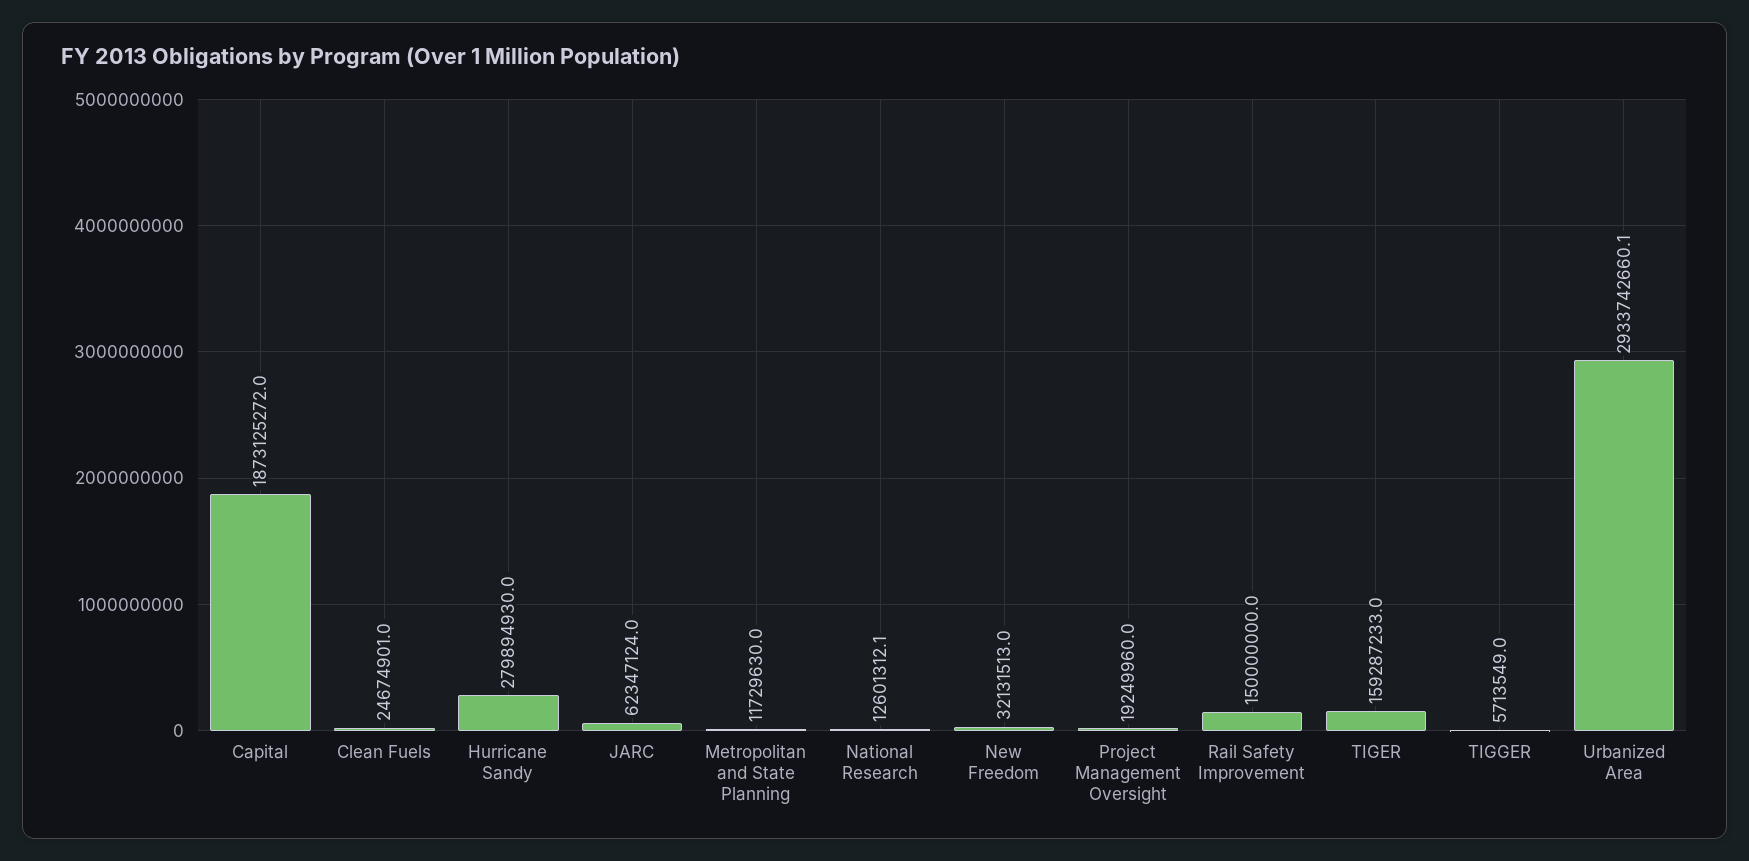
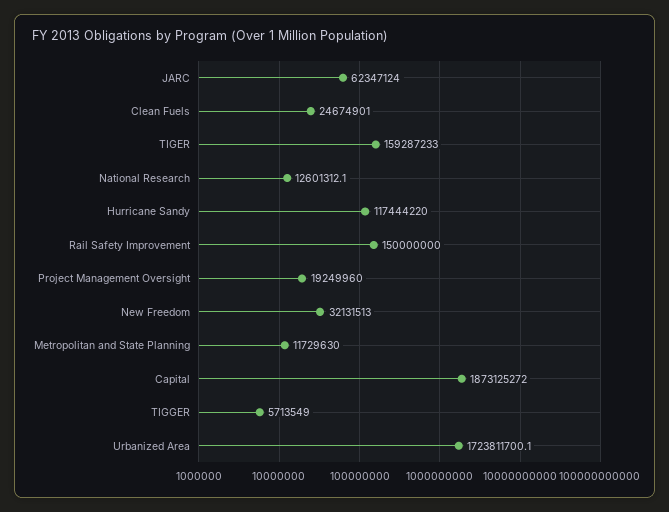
Hurricane Sandy: 279894930 -> 117444220
Urbanized Area: 2933742660.1 -> 1723811700.1

